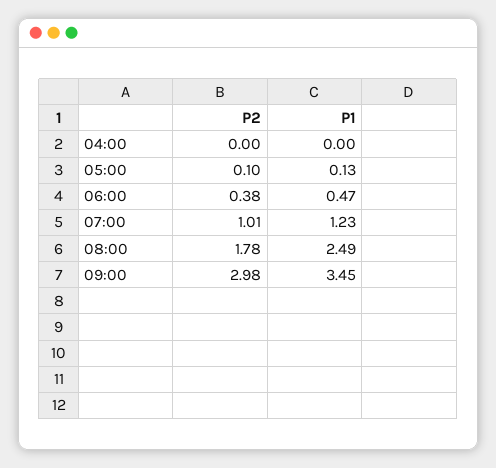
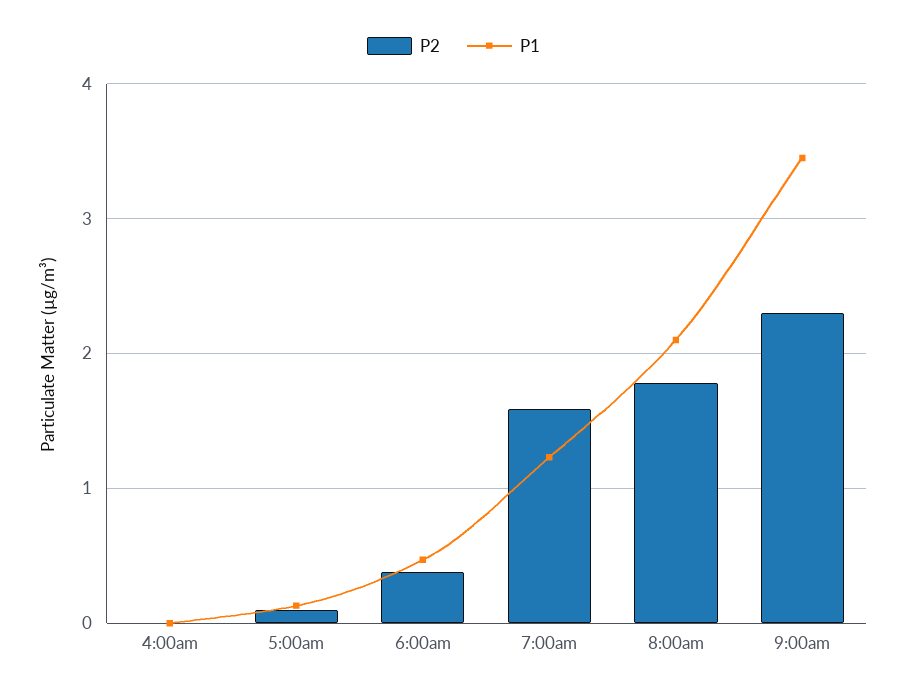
P2, 07:00: 1.01 -> 1.6
P1, 08:00: 2.49 -> 2.1
P2, 09:00: 2.98 -> 2.3

